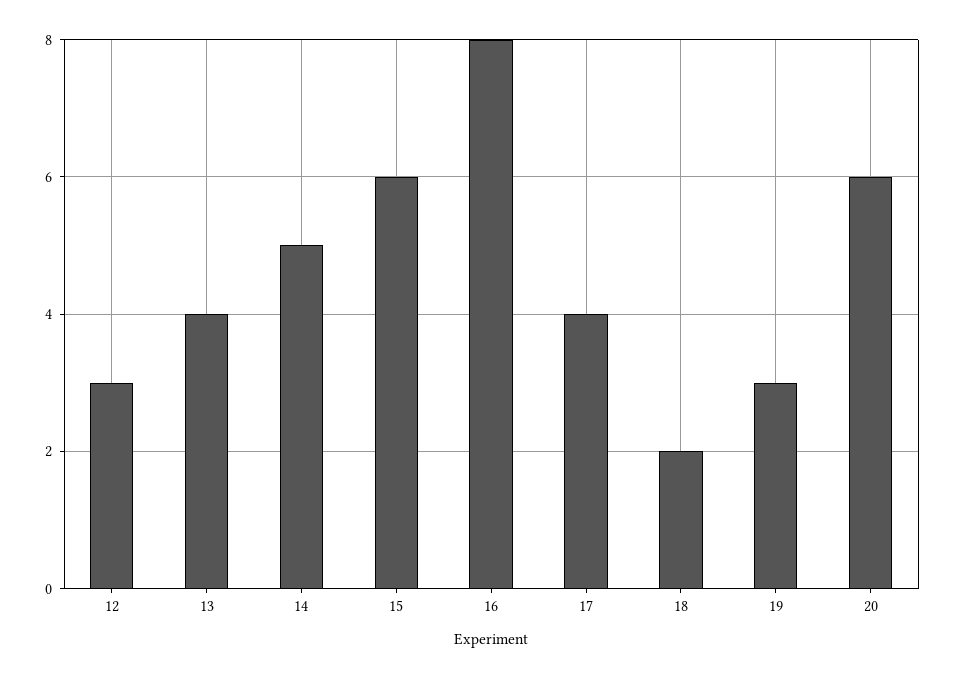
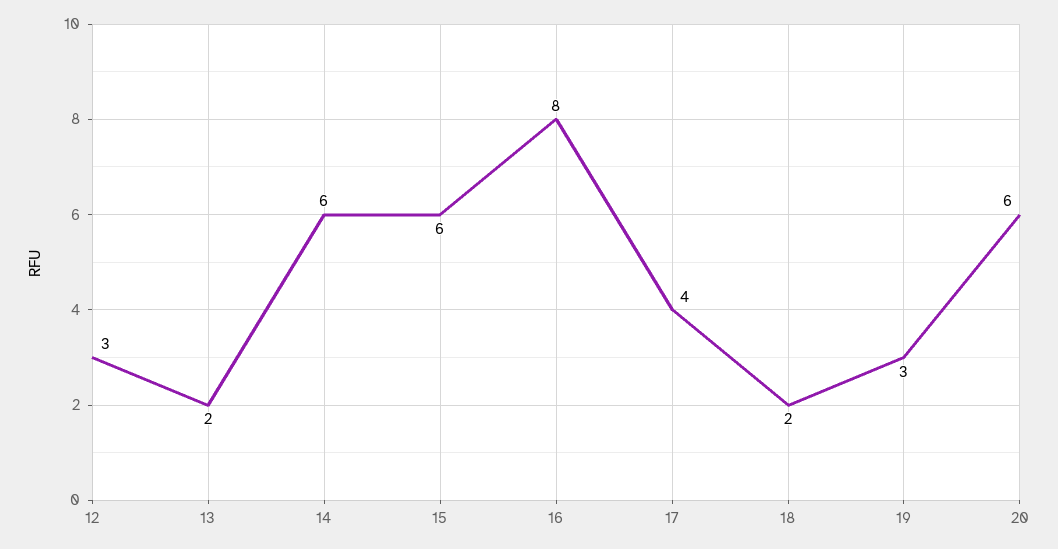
13: 4 -> 2
14: 5 -> 6

